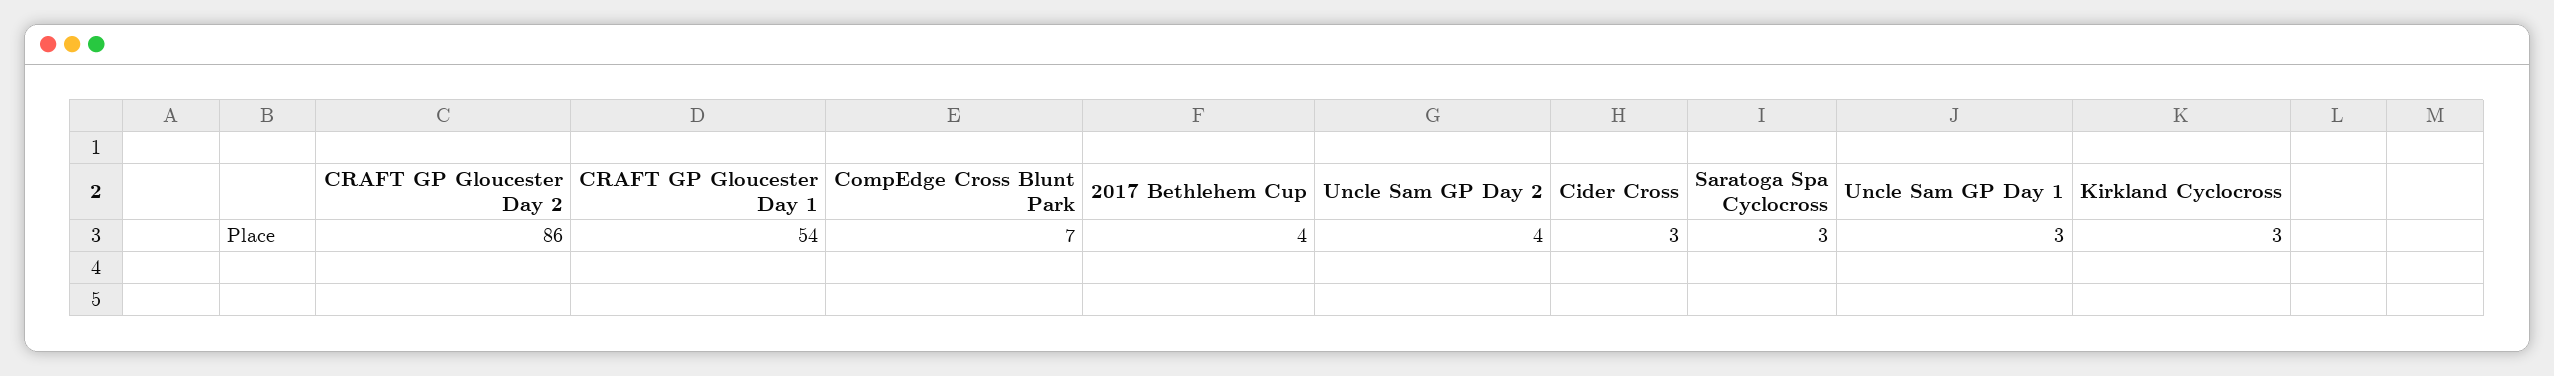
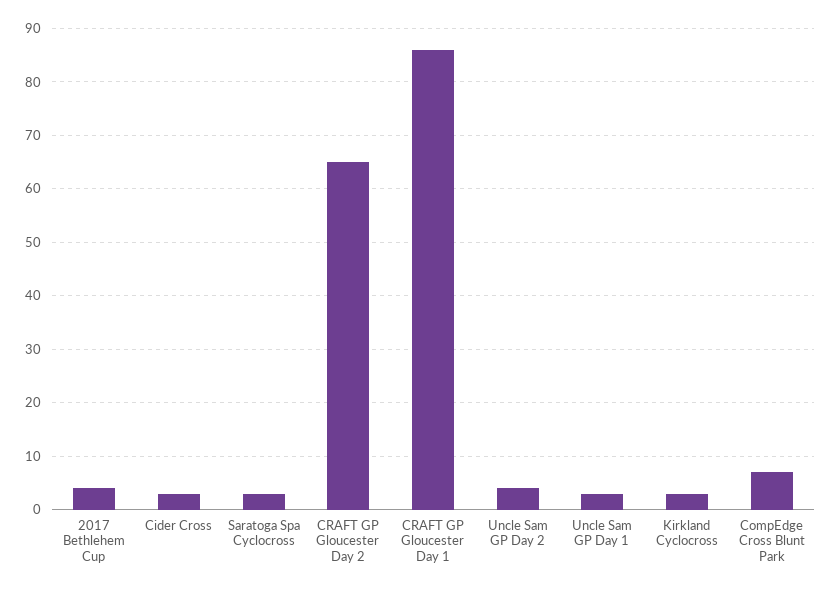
CRAFT GP Gloucester Day 2: 86 -> 65
CRAFT GP Gloucester Day 1: 54 -> 85

